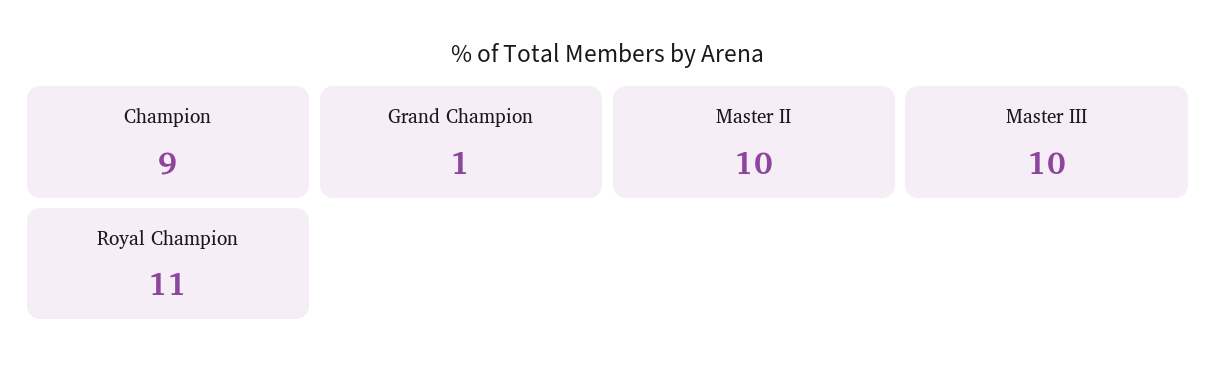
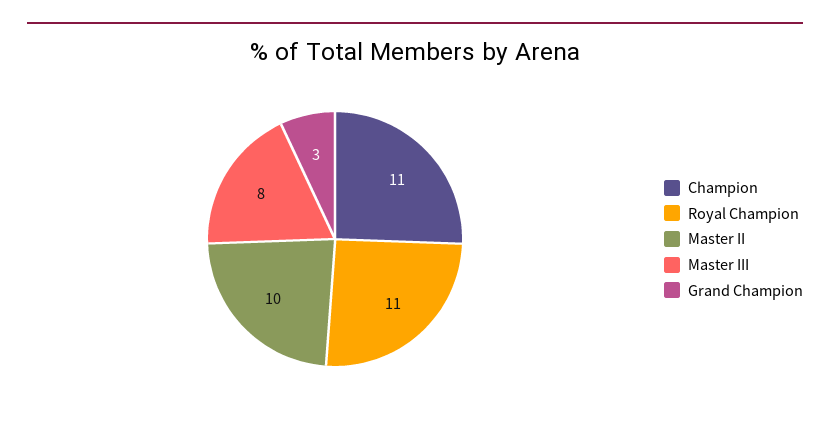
Champion: 9 -> 11
Grand Champion: 1 -> 3
Master III: 10 -> 8

